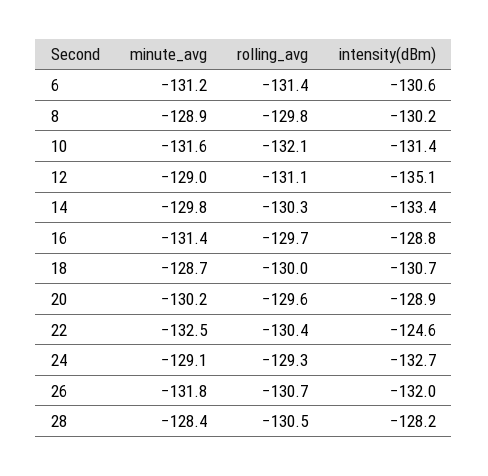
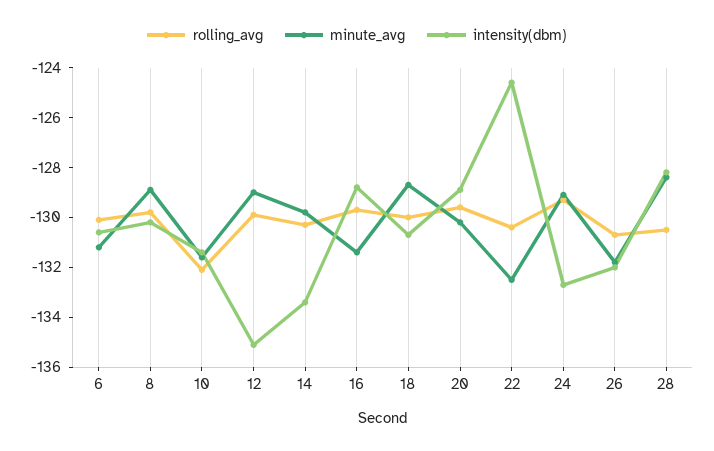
rolling_avg, 6: -131.4 -> -130
rolling_avg, 12: -131.1 -> -130

